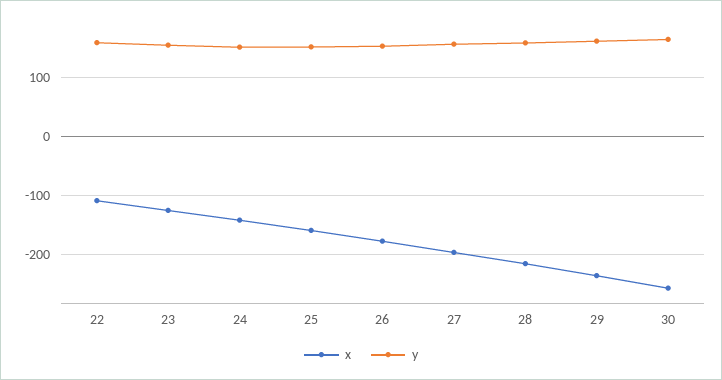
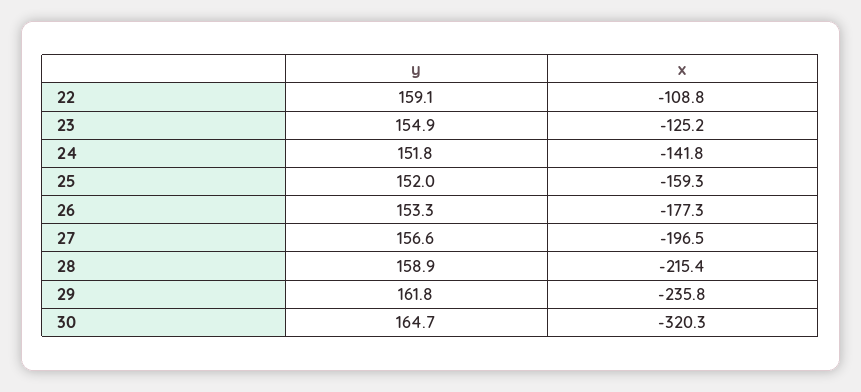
x, 30: -260 -> -320.3

